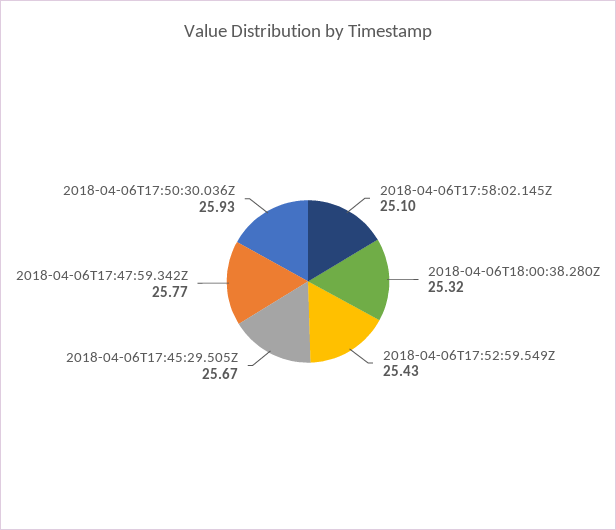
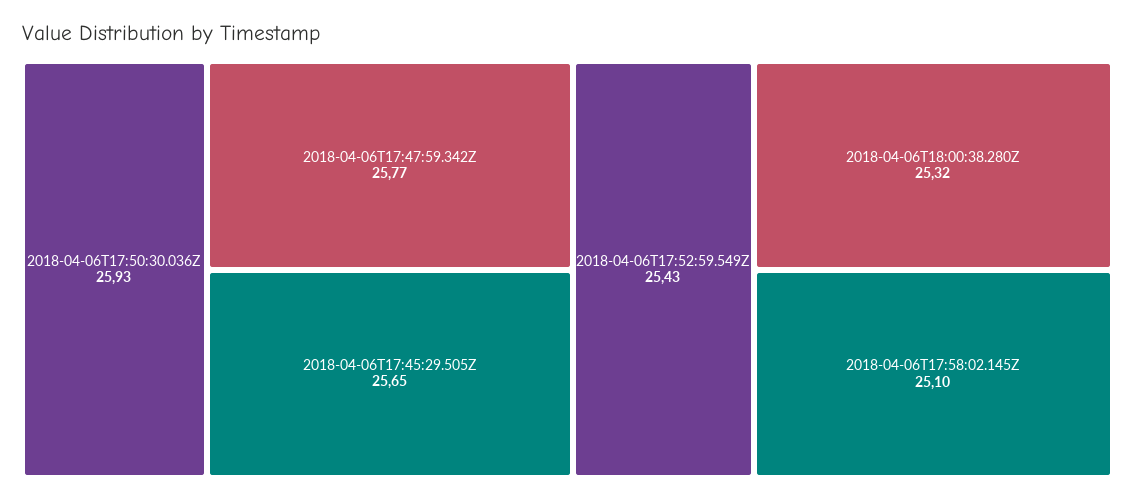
2018-04-06T17:45:29.505Z: 25.67 -> 25.65

